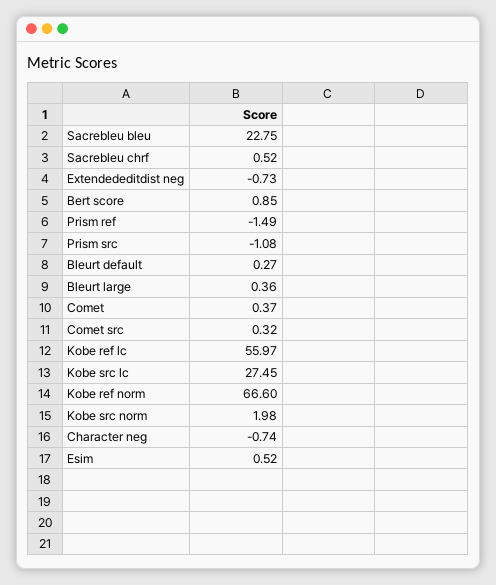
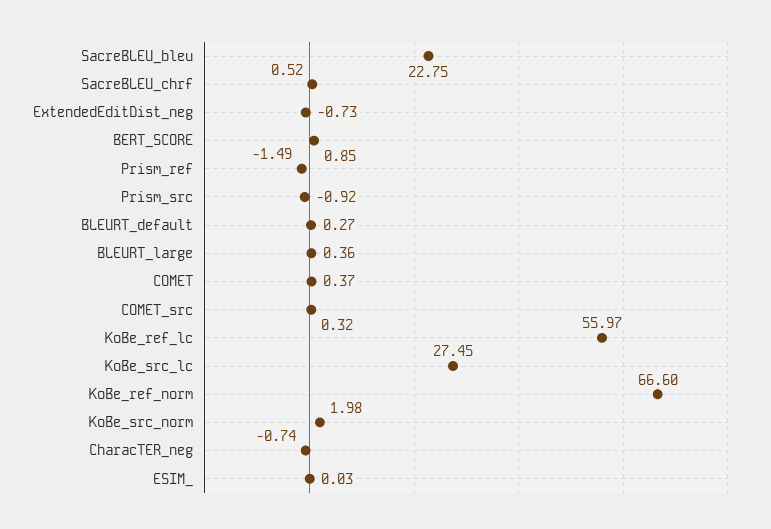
Prism src: -1.08 -> -0.92
Esim: 0.52 -> 0.03

